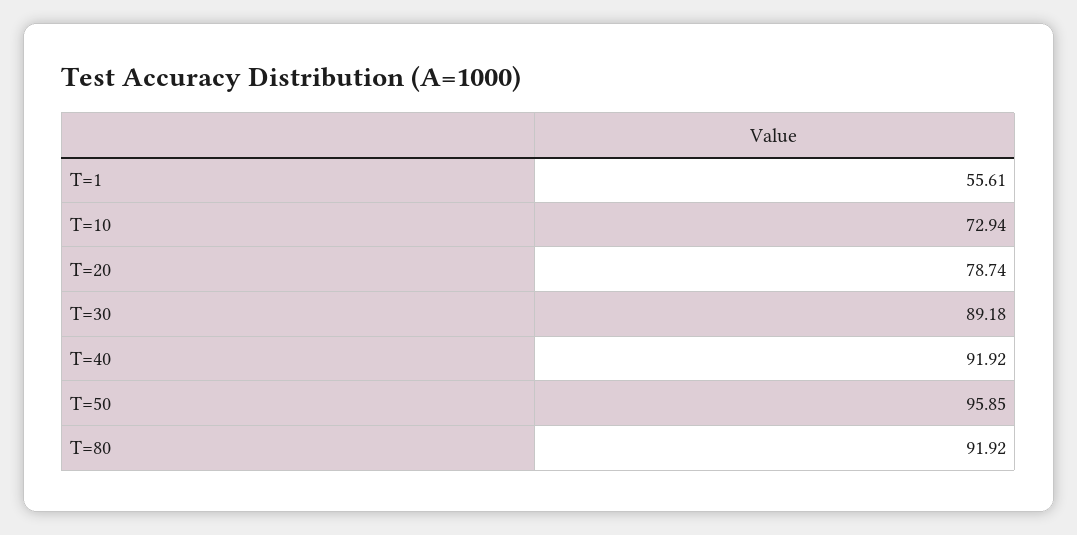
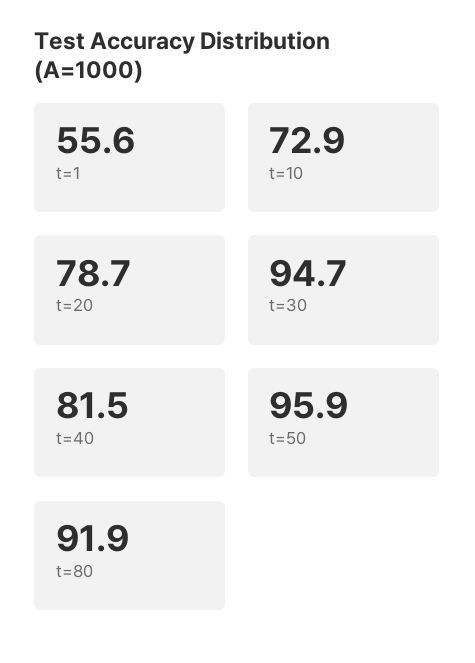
T=30: 89.18 -> 94.7
T=40: 91.92 -> 81.5

